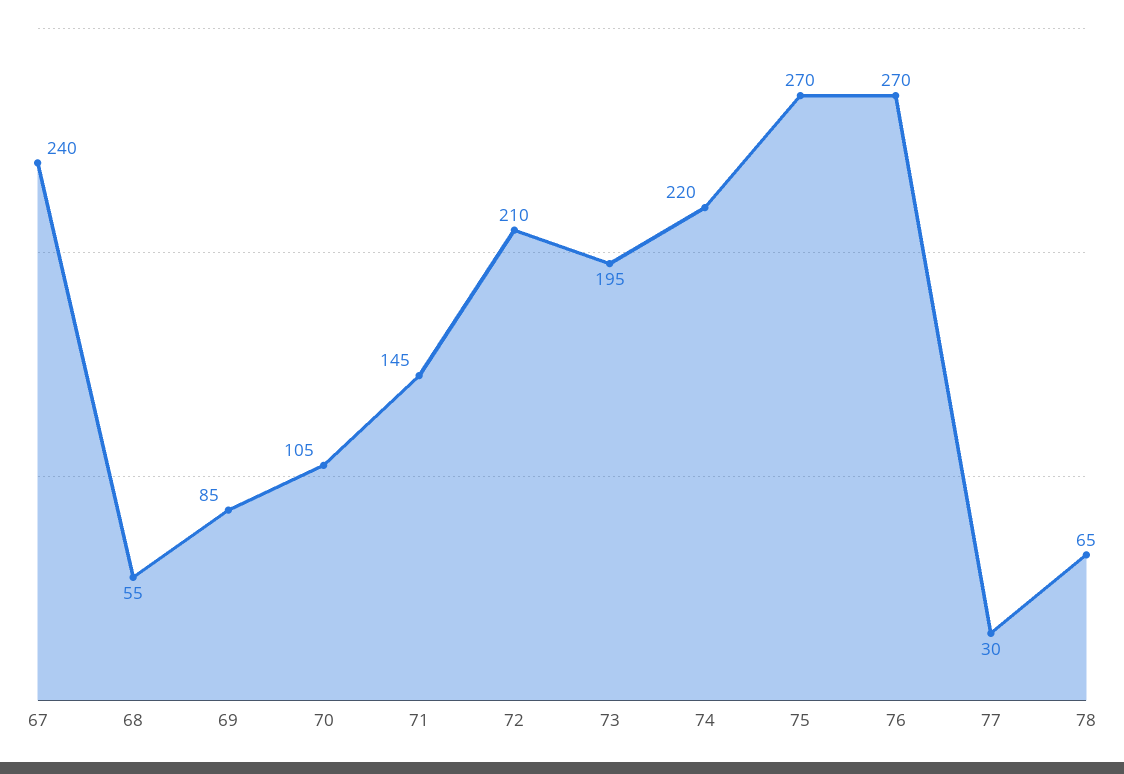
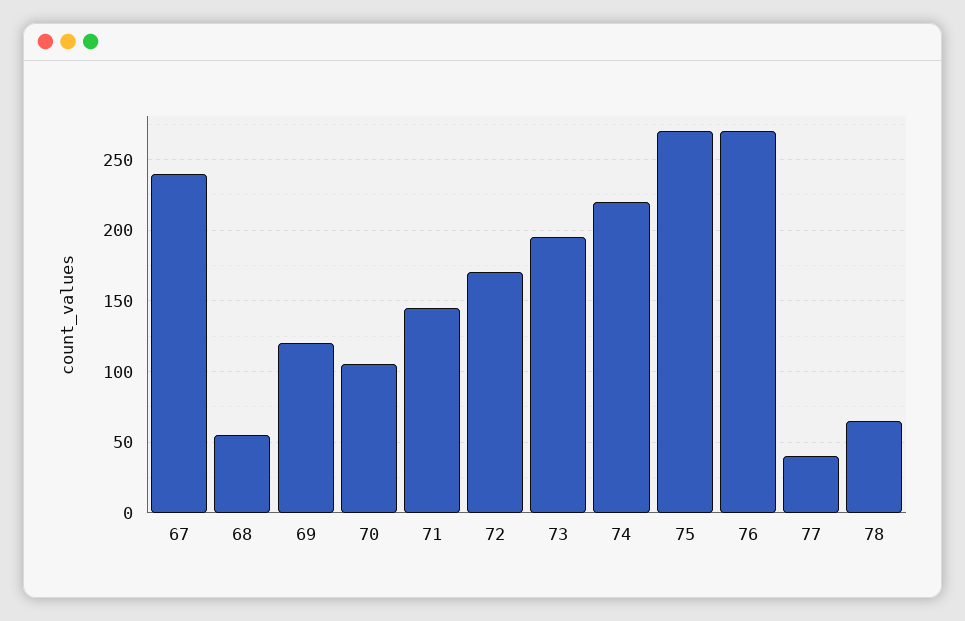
69: 85 -> 120
72: 210 -> 170
77: 30 -> 40

